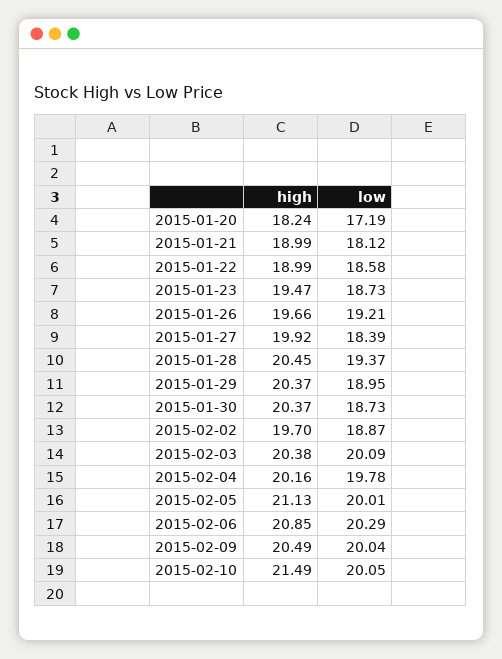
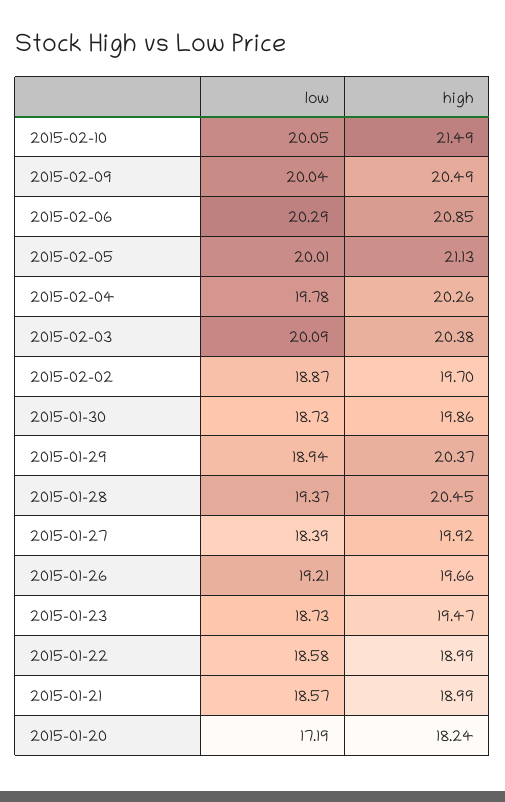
low, 2015-01-21: 18.12 -> 18.57
low, 2015-01-29: 18.95 -> 18.94
high, 2015-01-30: 20.37 -> 19.86
high, 2015-02-04: 20.16 -> 20.26

